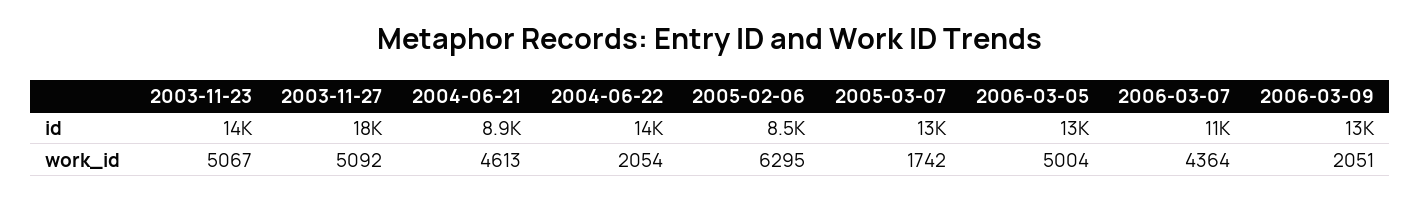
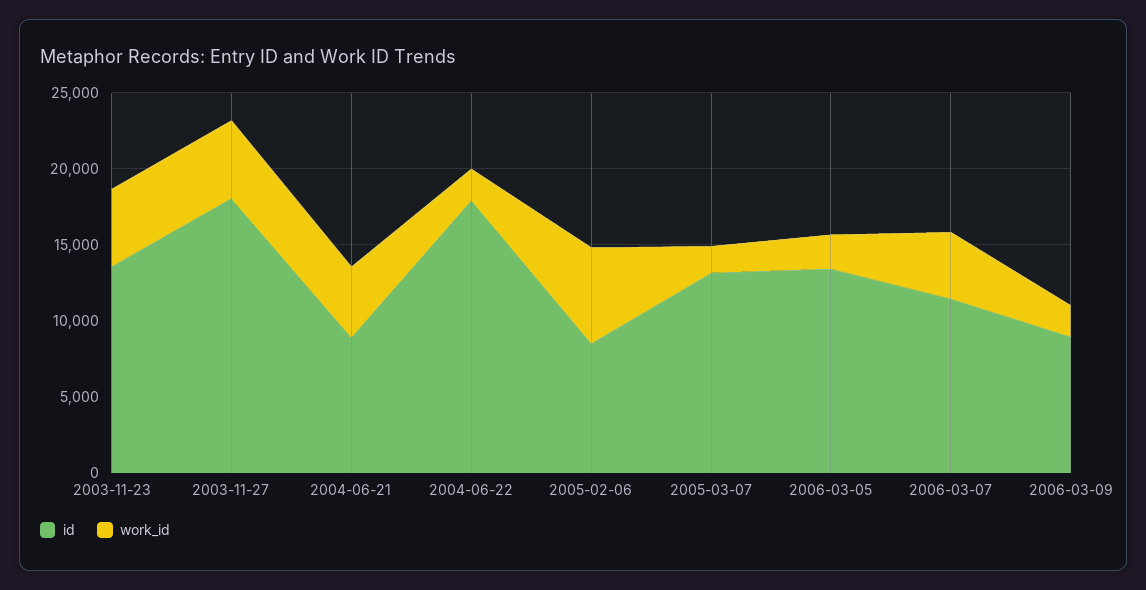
id, 2004-06-22: 14000 -> 18000
id, 2006-03-09: 13000 -> 9000
work_id, 2006-03-05: 5004 -> 2000

